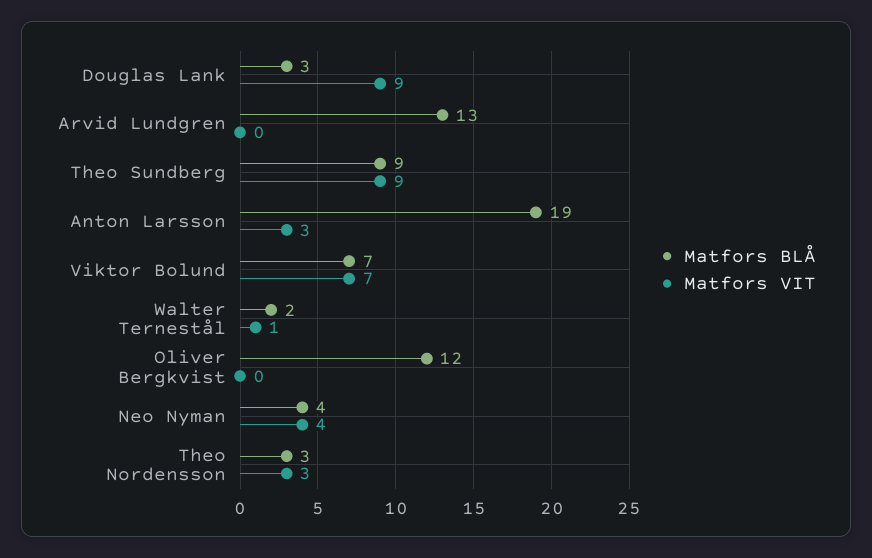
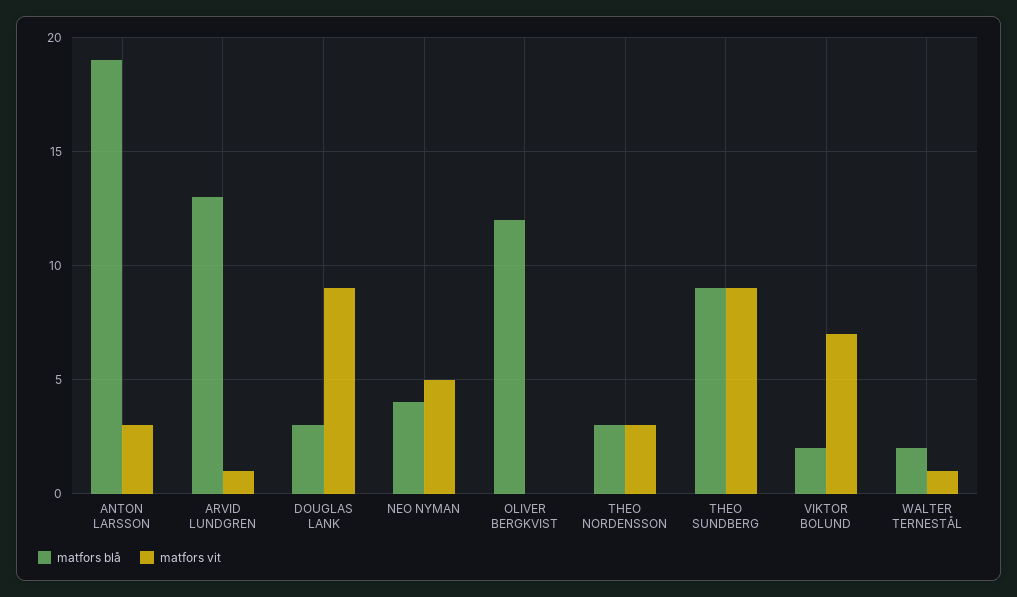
Matfors VIT, Arvid Lundgren: 0 -> 1
Matfors BLÅ, Viktor Bolund: 7 -> 2
Matfors VIT, Neo Nyman: 4 -> 5

